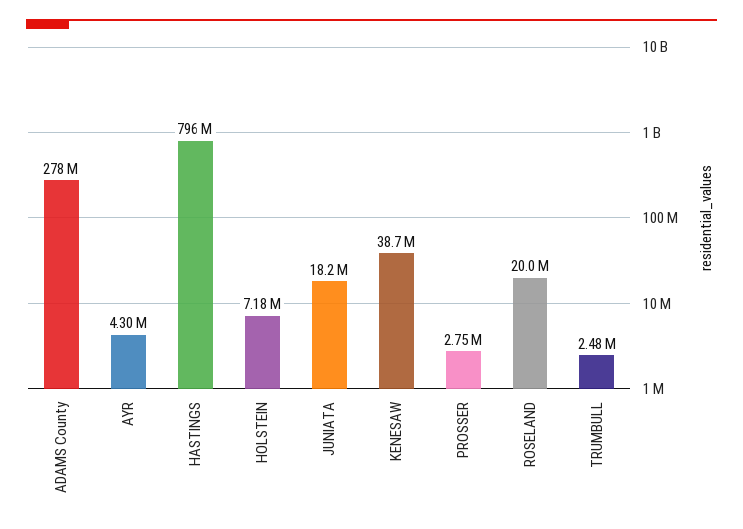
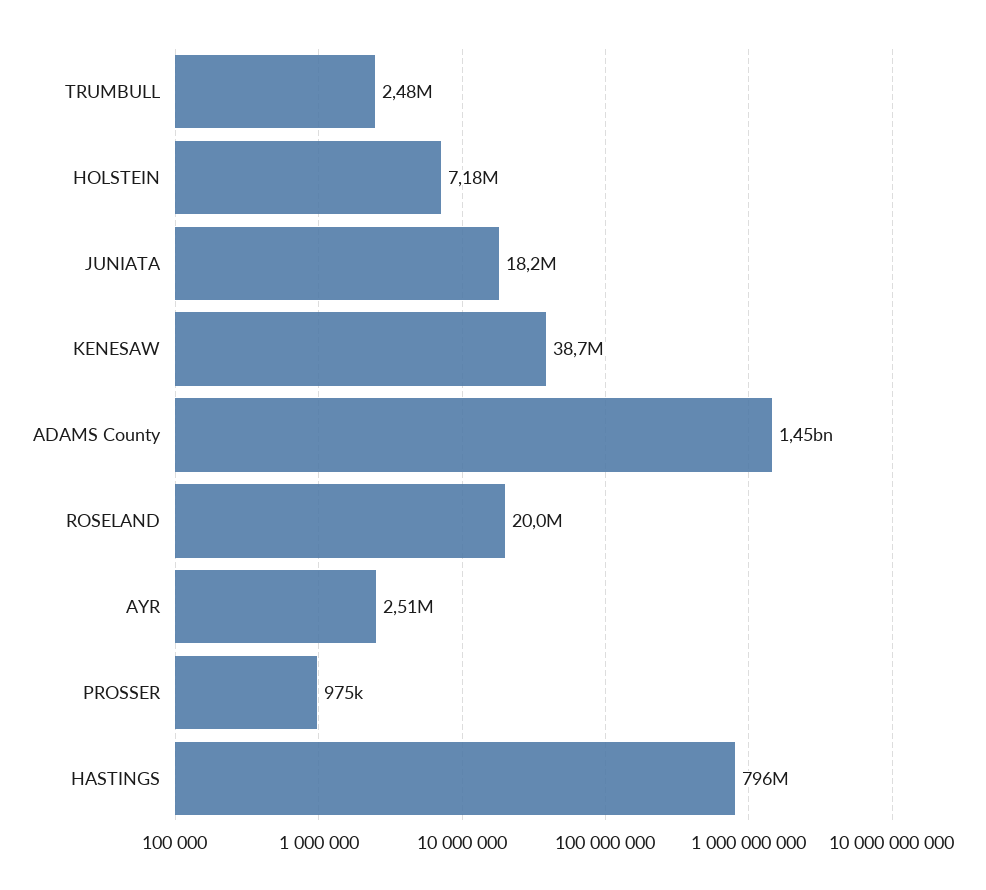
ADAMS County: 278000000 -> 1450000000
AYR: 4300000 -> 2510000
PROSSER: 2750000 -> 975000

